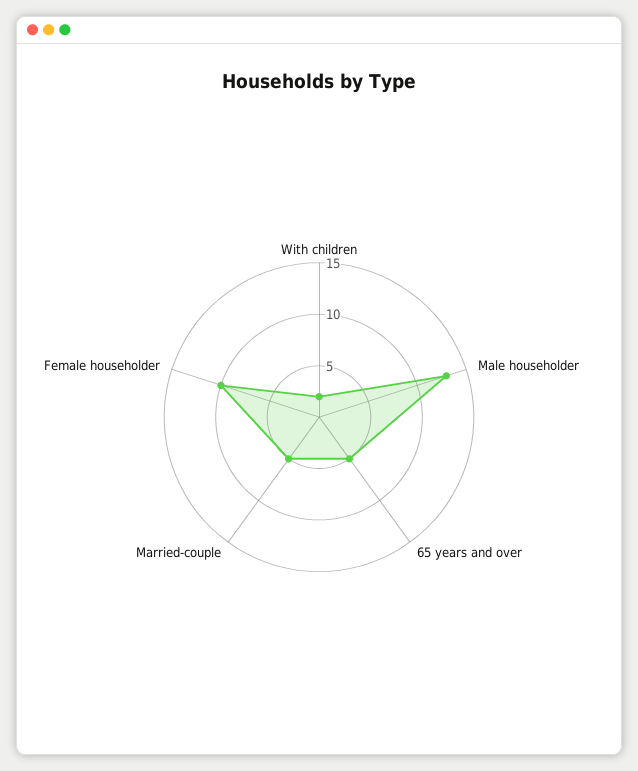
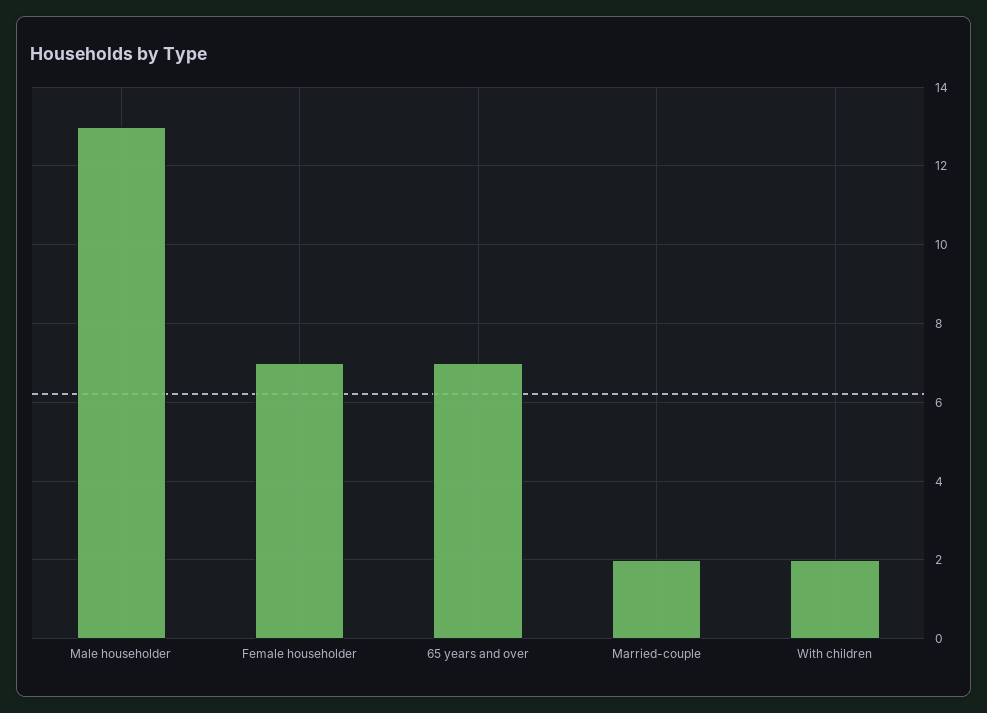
65 years and over: 5 -> 7
Married-couple: 5 -> 2
Female householder: 10 -> 7

